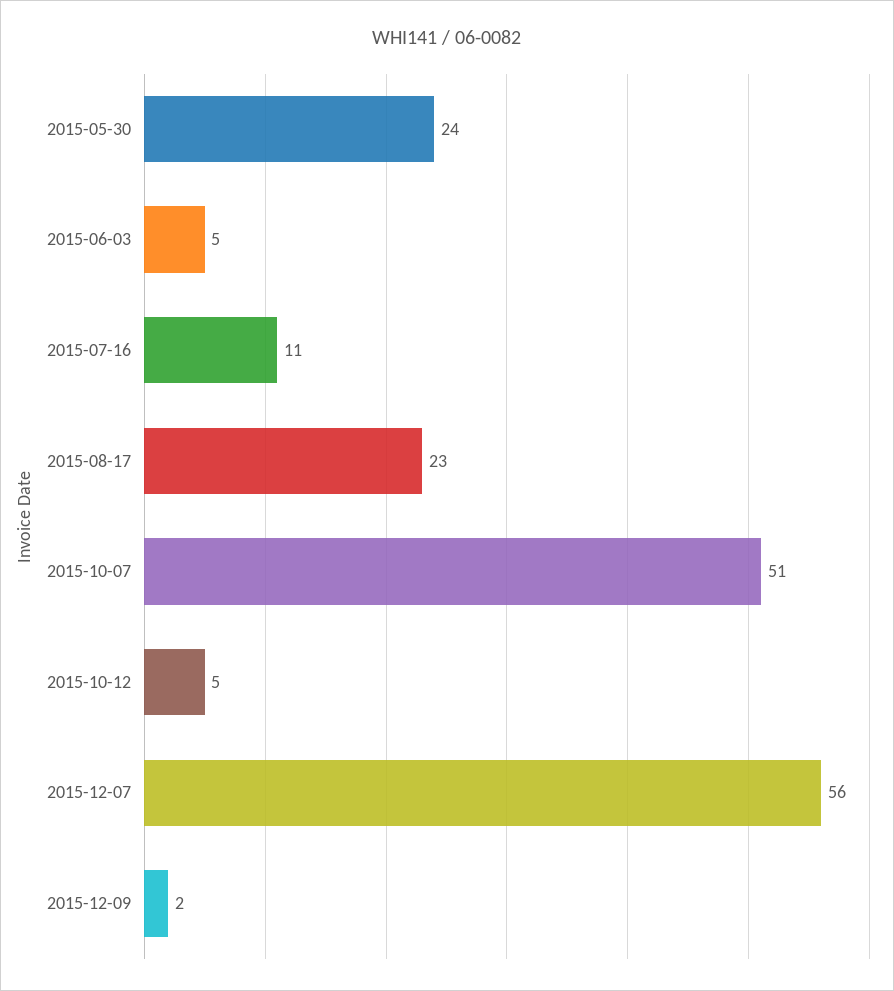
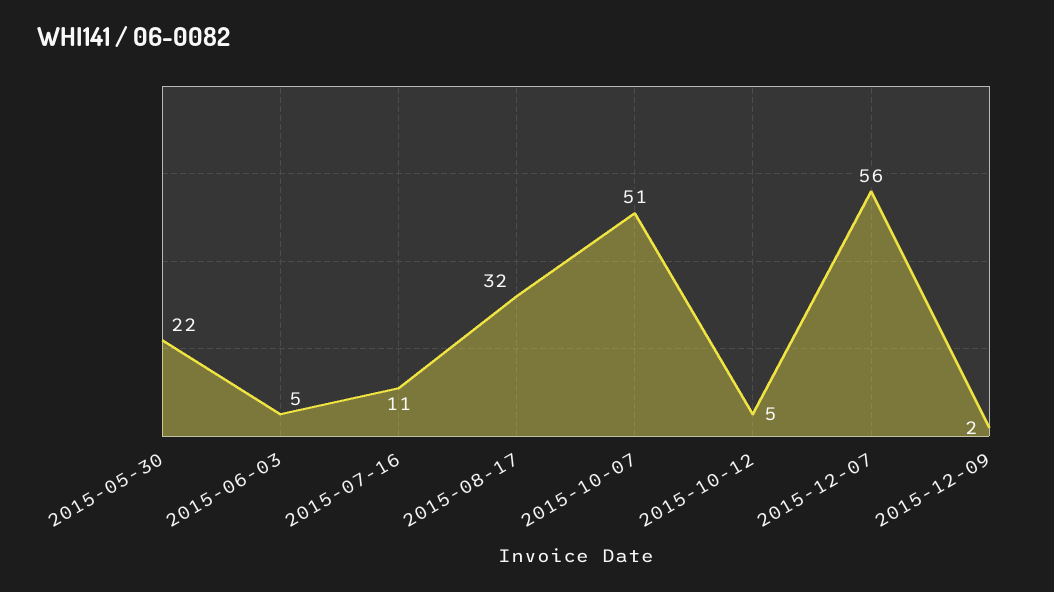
2015-05-30: 24 -> 22
2015-08-17: 23 -> 32

